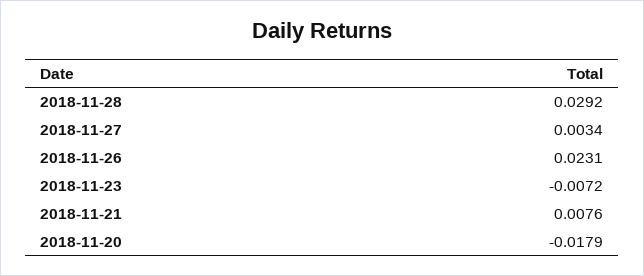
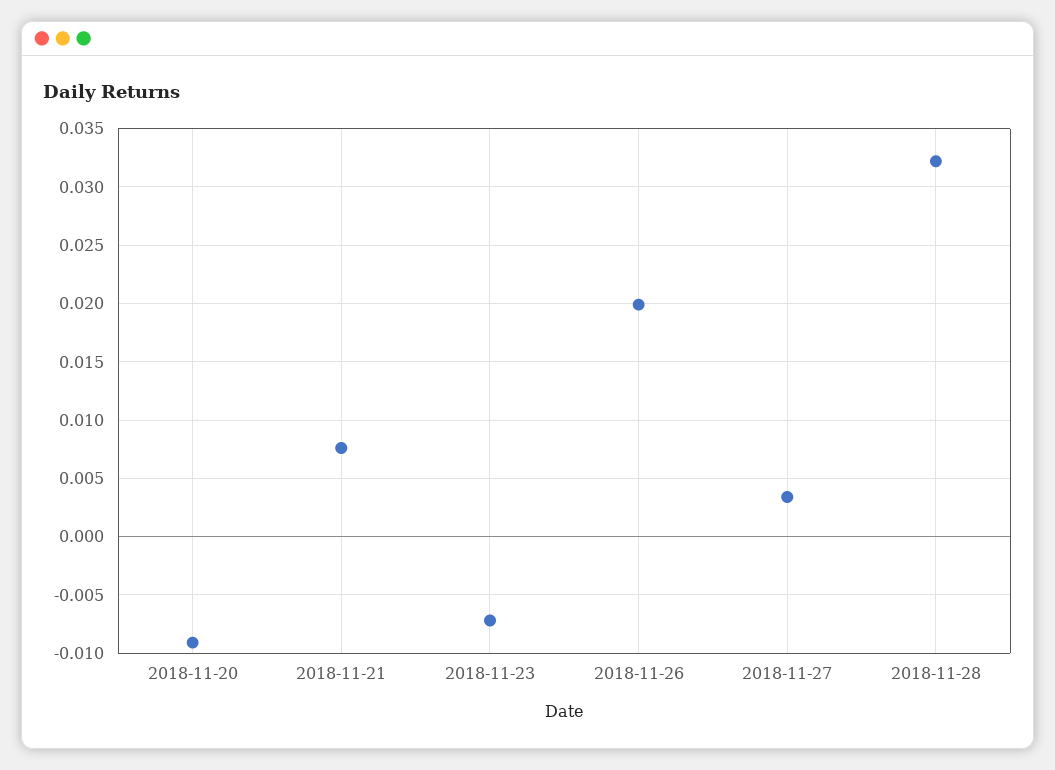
2018-11-28: 0.0292 -> 0.032
2018-11-26: 0.0231 -> 0.02
2018-11-20: -0.0179 -> -0.009

